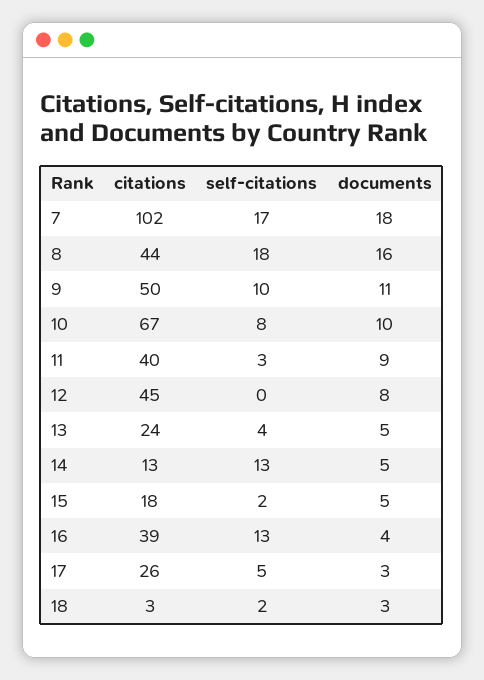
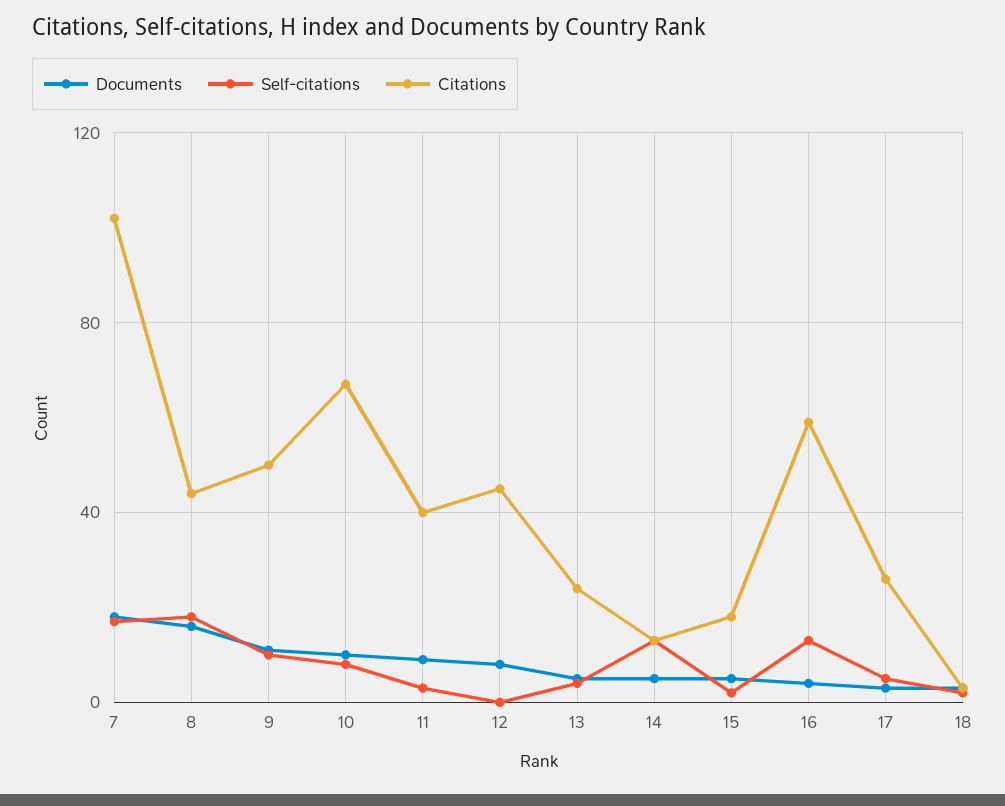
citations, 16: 39 -> 60

